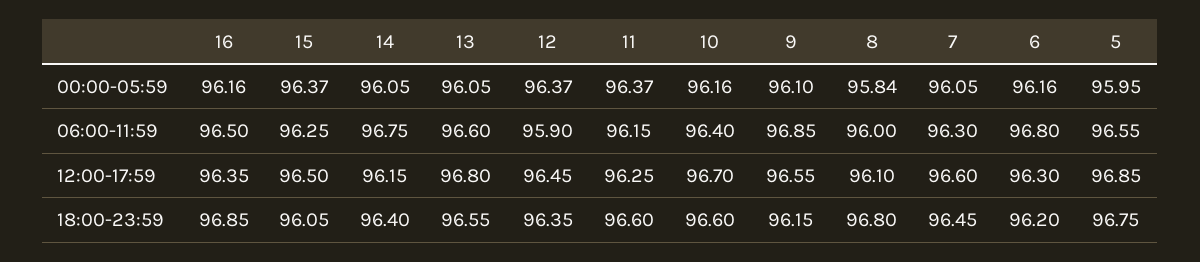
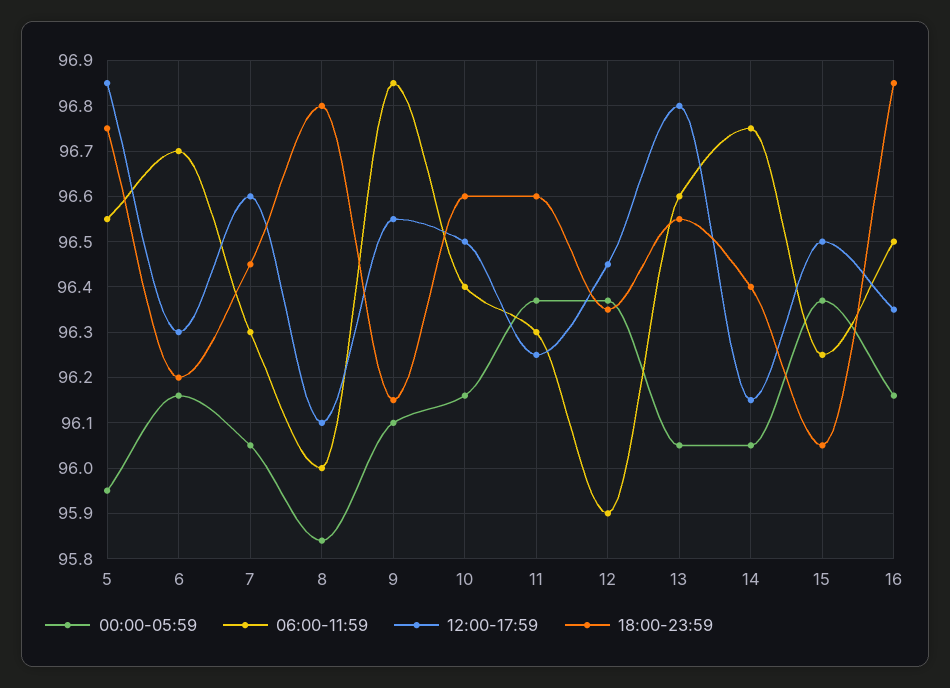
06:00-11:59, 11: 96.15 -> 96.3
06:00-11:59, 6: 96.8 -> 96.7
12:00-17:59, 10: 96.7 -> 96.5

